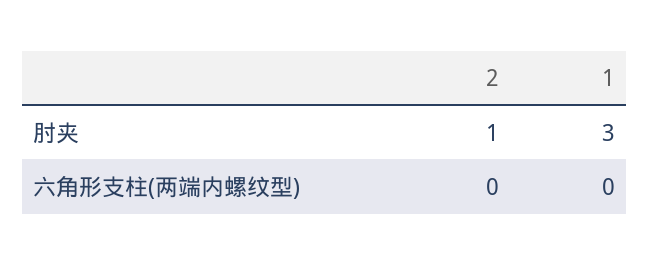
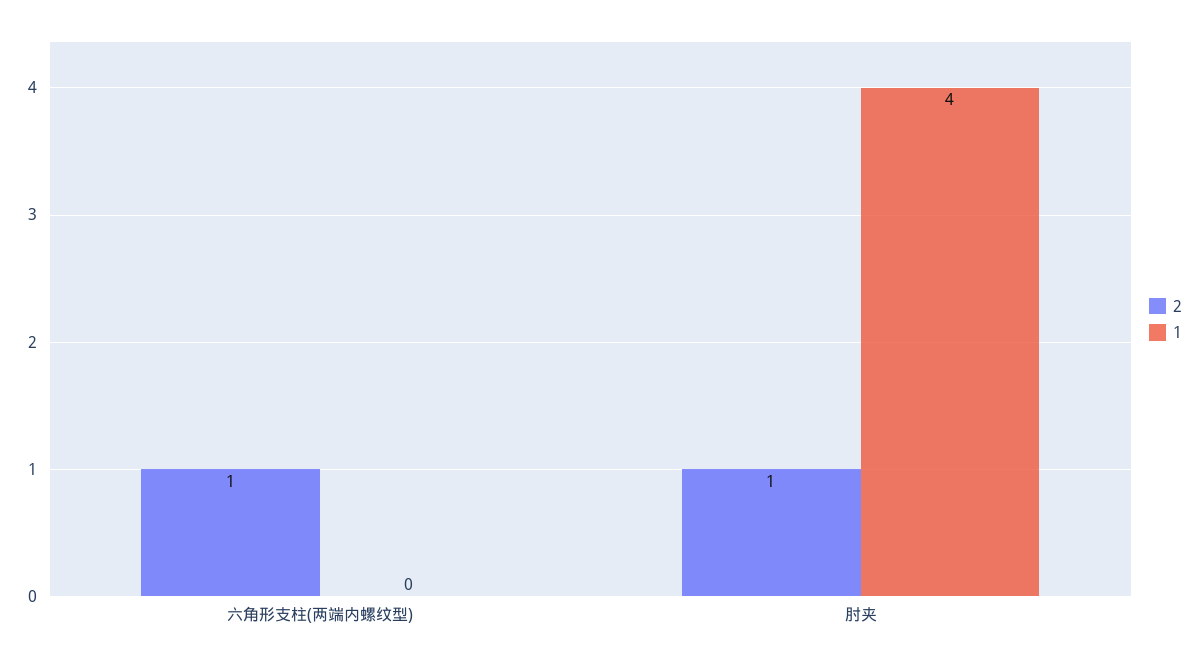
1, 肘夹: 3 -> 4
2, 六角形支柱(两端内螺纹型): 0 -> 1

